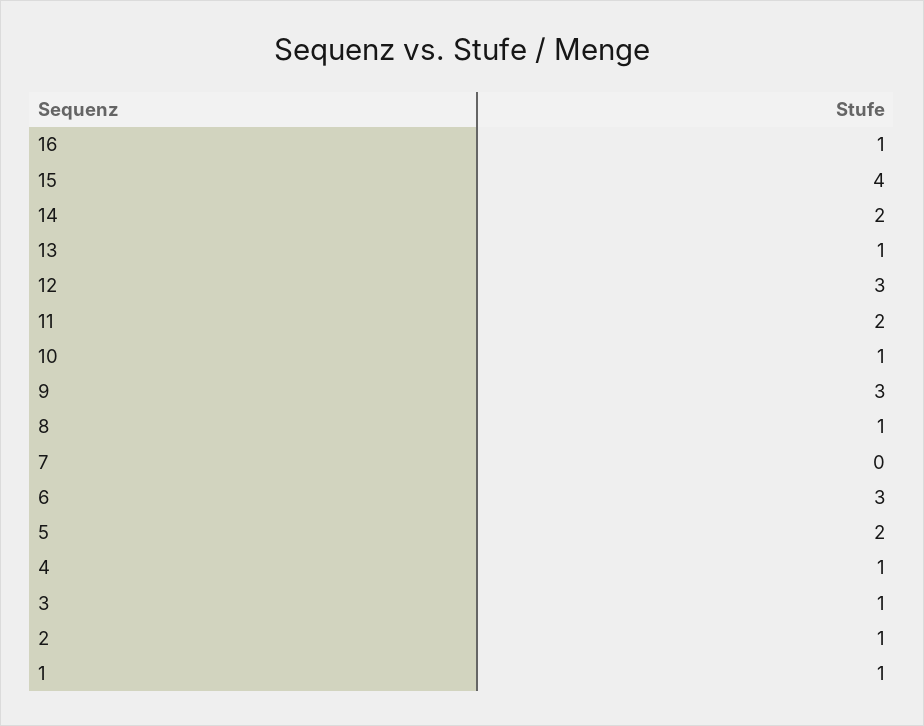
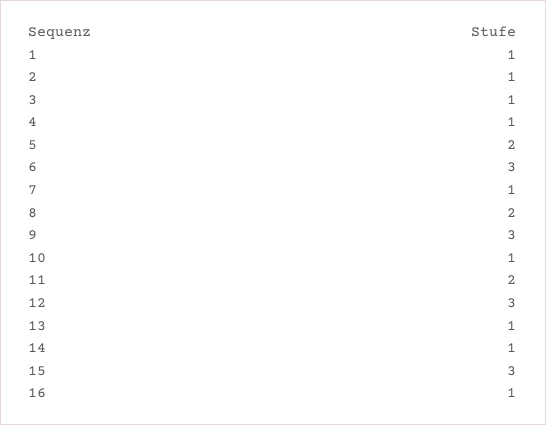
15: 4 -> 3
14: 2 -> 1
8: 1 -> 2
7: 0 -> 1

